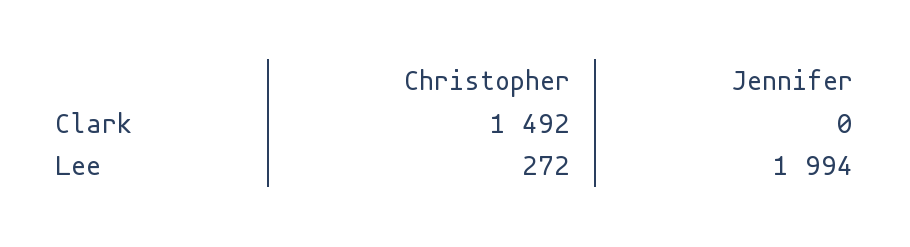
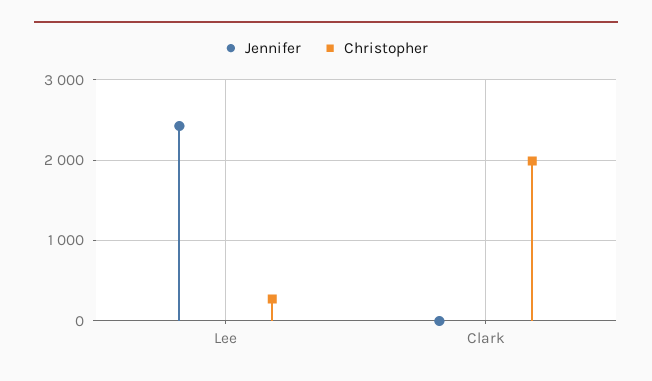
Christopher, Clark: 1492 -> 2000
Jennifer, Lee: 1994 -> 2400

